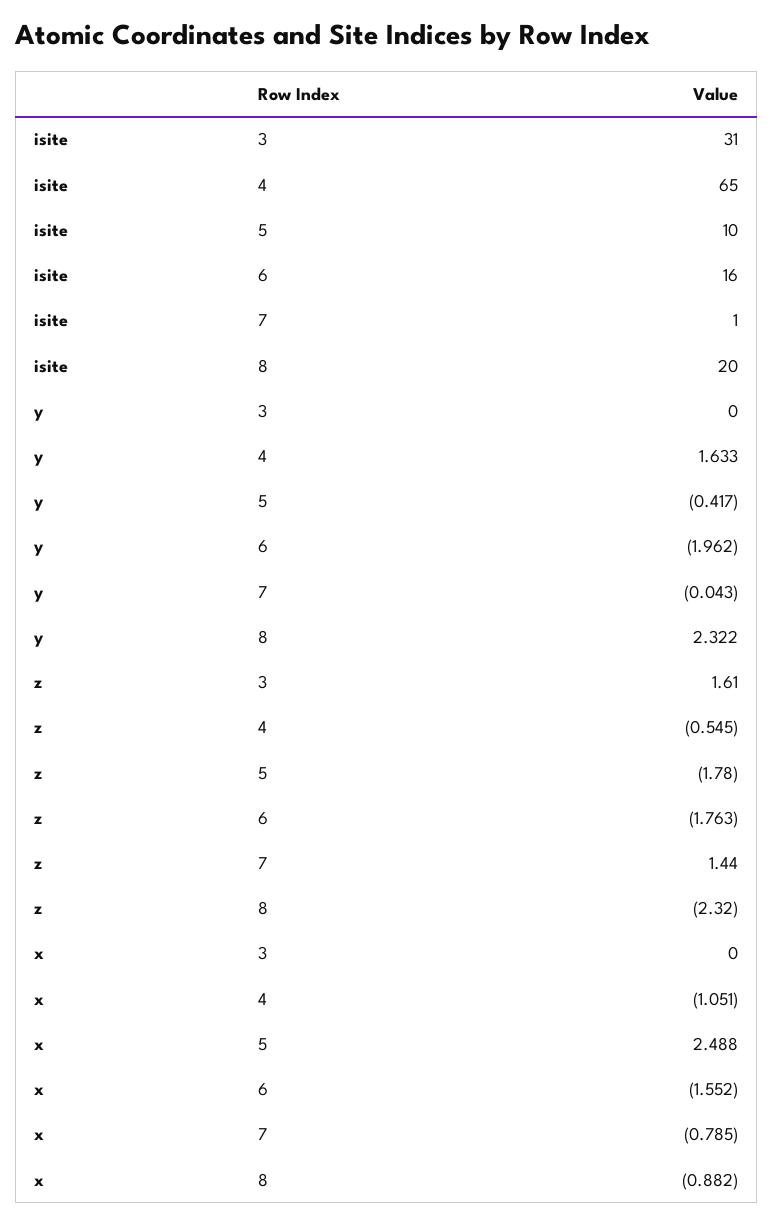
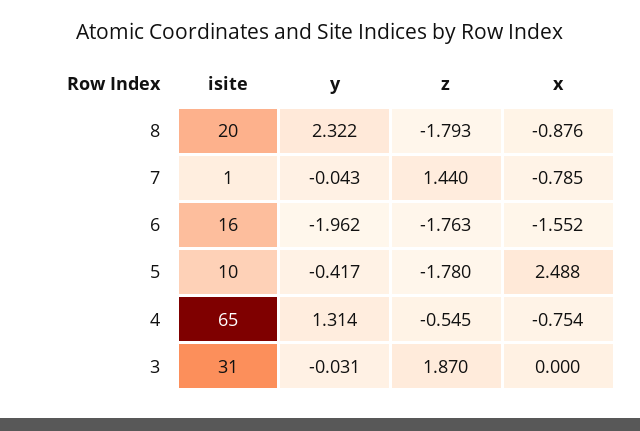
y, 3: 0 -> -0.031
y, 4: 1.633 -> 1.314
z, 3: 1.61 -> 1.87
z, 8: -2.32 -> -1.793
x, 4: -1.051 -> -0.754
x, 8: -0.882 -> -0.876

